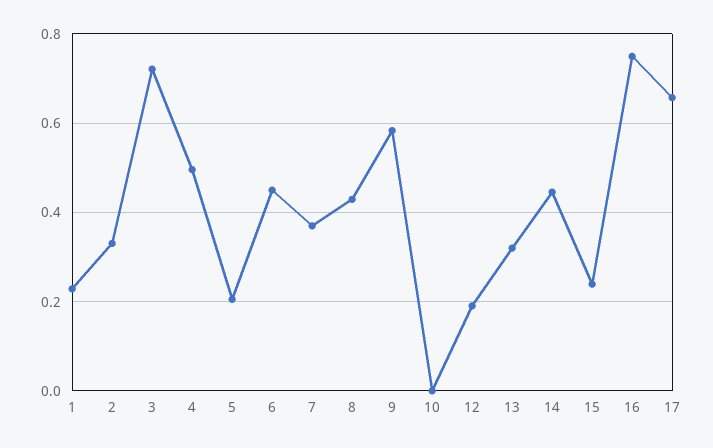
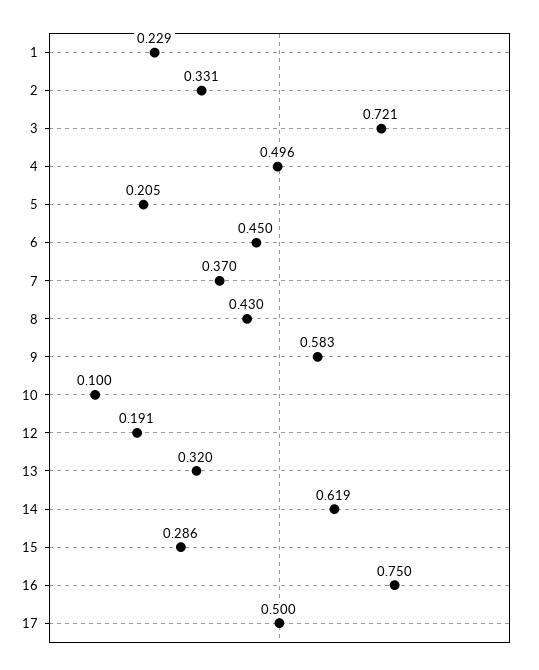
10: 0 -> 0.1
14: 0.44 -> 0.619
15: 0.24 -> 0.286
17: 0.66 -> 0.5

